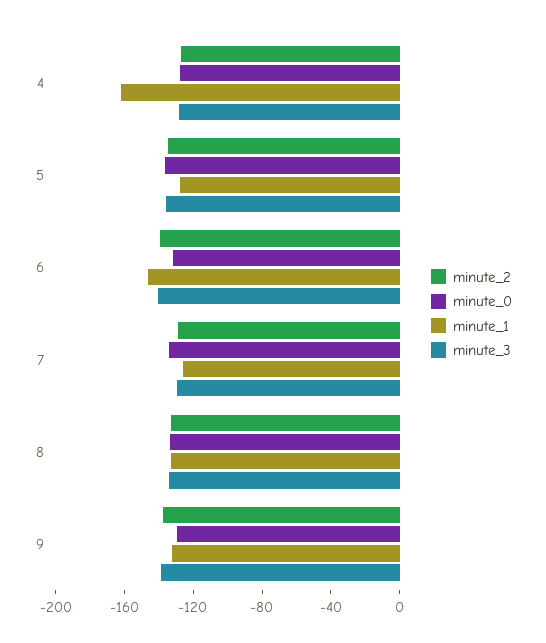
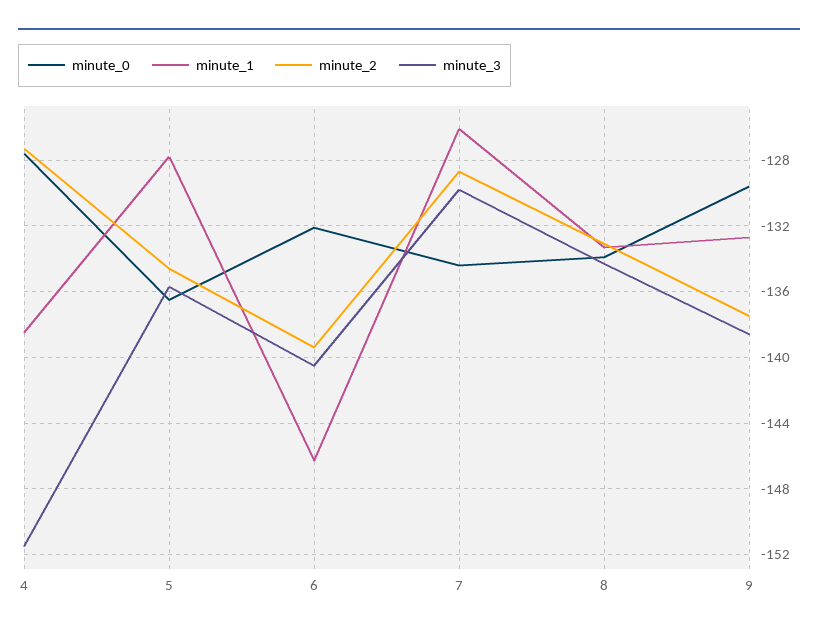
minute_1, 4: -160 -> -138.5
minute_3, 4: -130 -> -151.5

